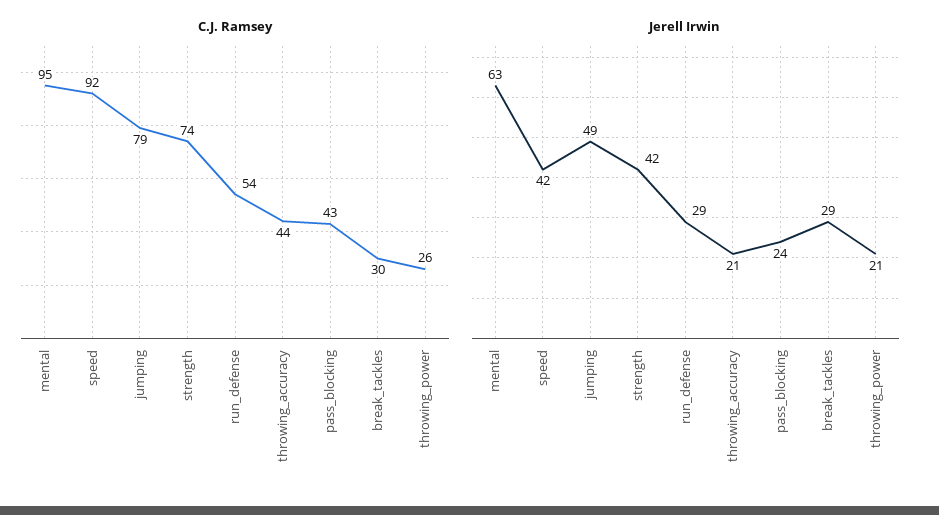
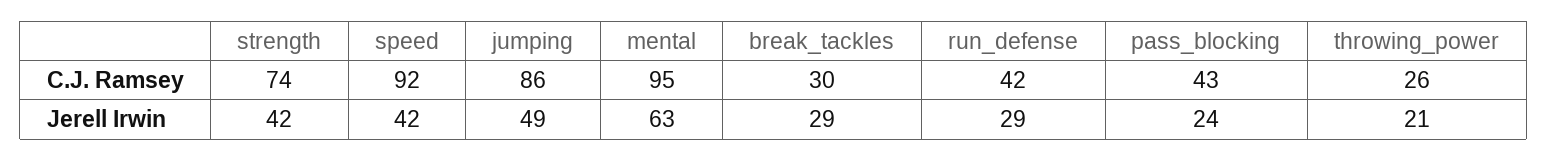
C.J. Ramsey, jumping: 79 -> 86
C.J. Ramsey, run_defense: 54 -> 42
C.J. Ramsey, throwing_accuracy: 44 -> none
Jerell Irwin, throwing_accuracy: 21 -> none

